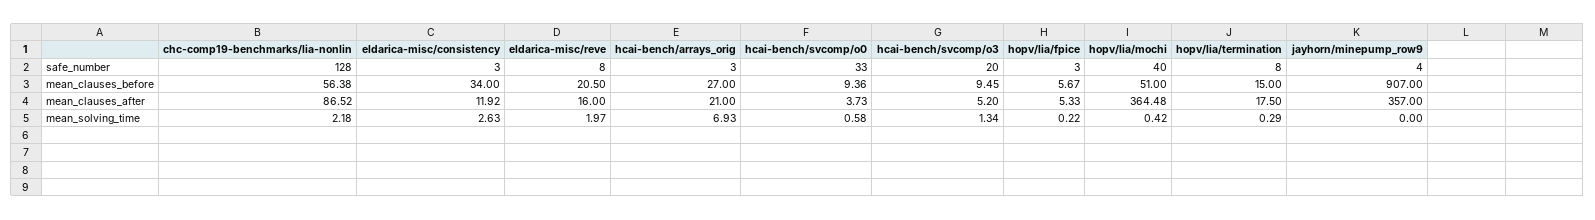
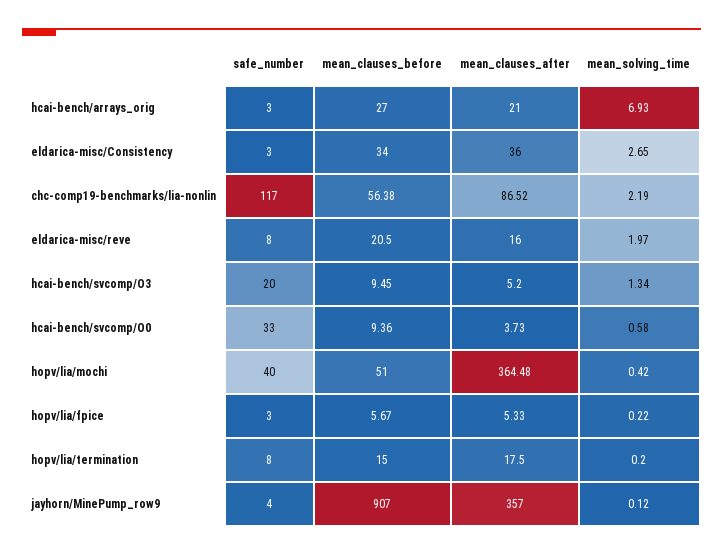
chc-comp19-benchmarks/lia-nonlin, safe_number: 128 -> 117
eldarica-misc/consistency, mean_clauses_after: 11.92 -> 36
chc-comp19-benchmarks/lia-nonlin, mean_solving_time: 2.18 -> 2.19
eldarica-misc/consistency, mean_solving_time: 2.63 -> 2.65
hopv/lia/termination, mean_solving_time: 0.29 -> 0.2
jayhorn/minepump_row9, mean_solving_time: 0 -> 0.12

